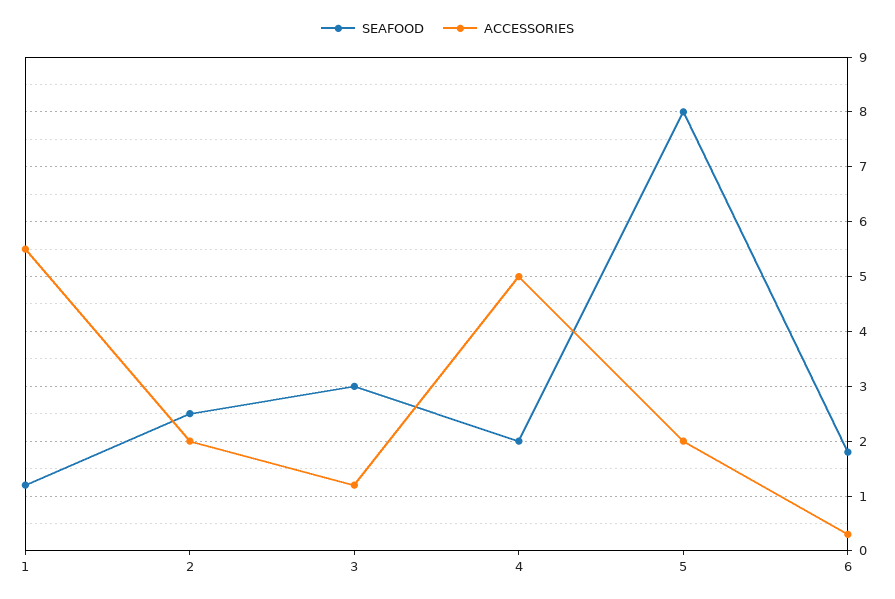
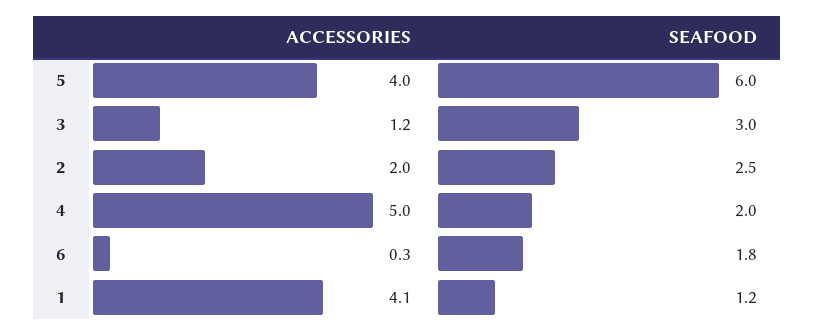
ACCESSORIES, 1: 5.5 -> 4.1
SEAFOOD, 5: 8 -> 6
ACCESSORIES, 5: 2 -> 4

